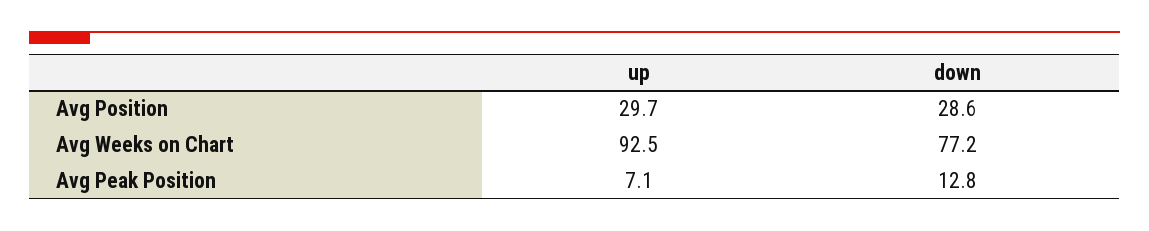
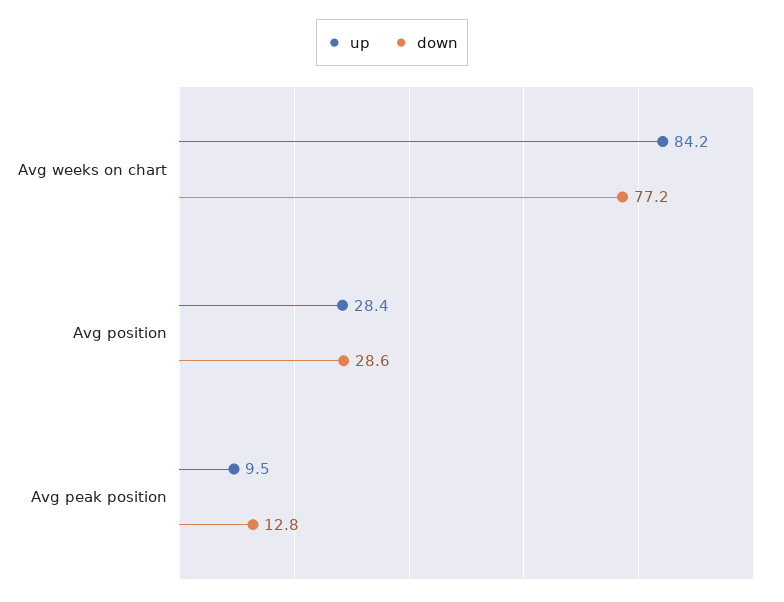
up, Avg Position: 29.7 -> 28.4
up, Avg Weeks on Chart: 92.5 -> 84.2
up, Avg Peak Position: 7.1 -> 9.5

